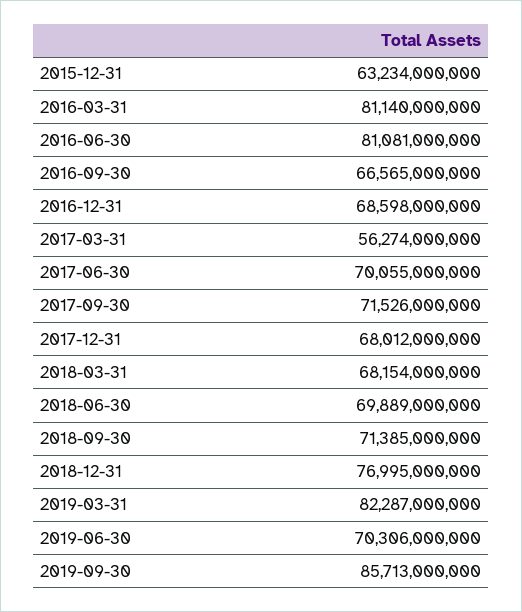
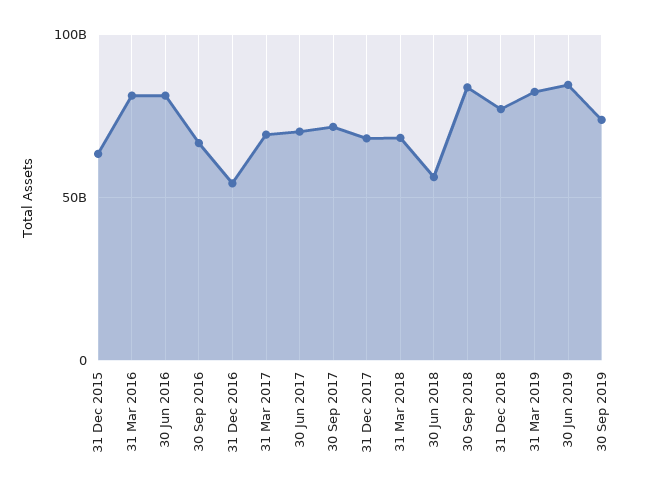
2016-12-31: 68598000000 -> 55000000000
2017-03-31: 56274000000 -> 70000000000
2018-06-30: 69889000000 -> 55000000000
2018-09-30: 71385000000 -> 85000000000
2019-06-30: 70306000000 -> 85000000000
2019-09-30: 85713000000 -> 75000000000

